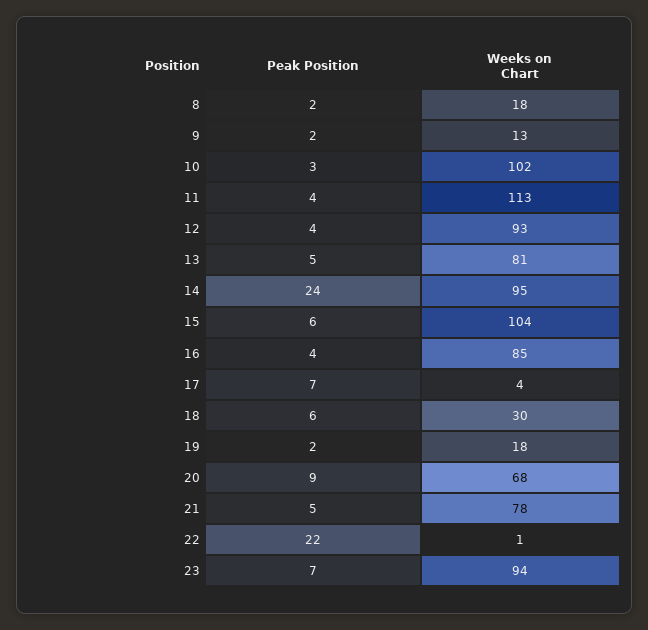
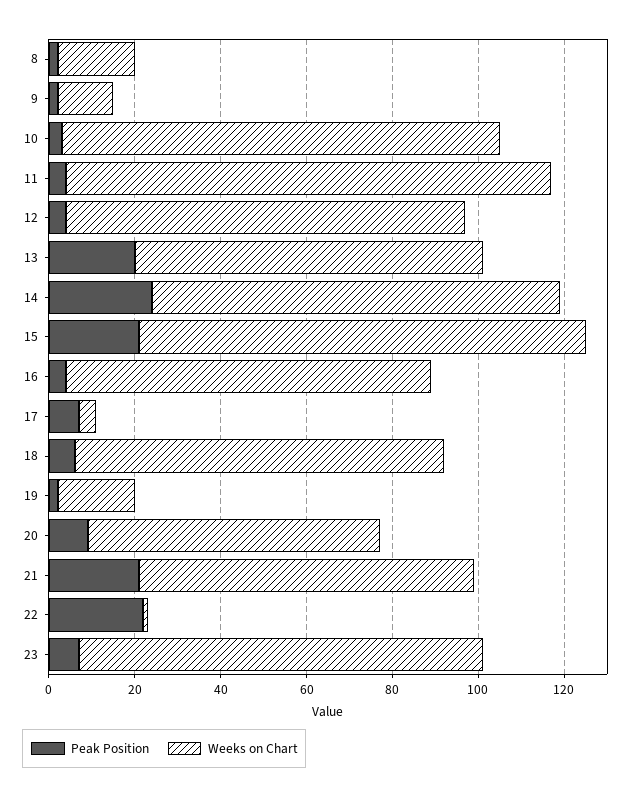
Peak Position, 13: 5 -> 20
Peak Position, 15: 6 -> 20
Weeks on Chart, 18: 30 -> 85
Peak Position, 21: 5 -> 20

